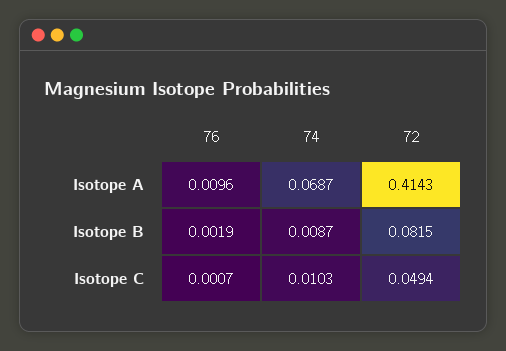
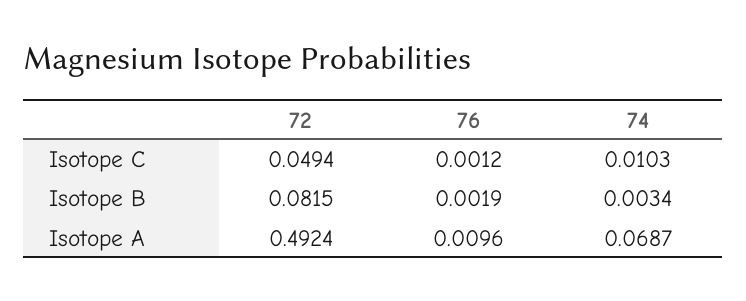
72, Isotope A: 0.4143 -> 0.4924
74, Isotope B: 0.0087 -> 0.0034
76, Isotope C: 0.0007 -> 0.0012

